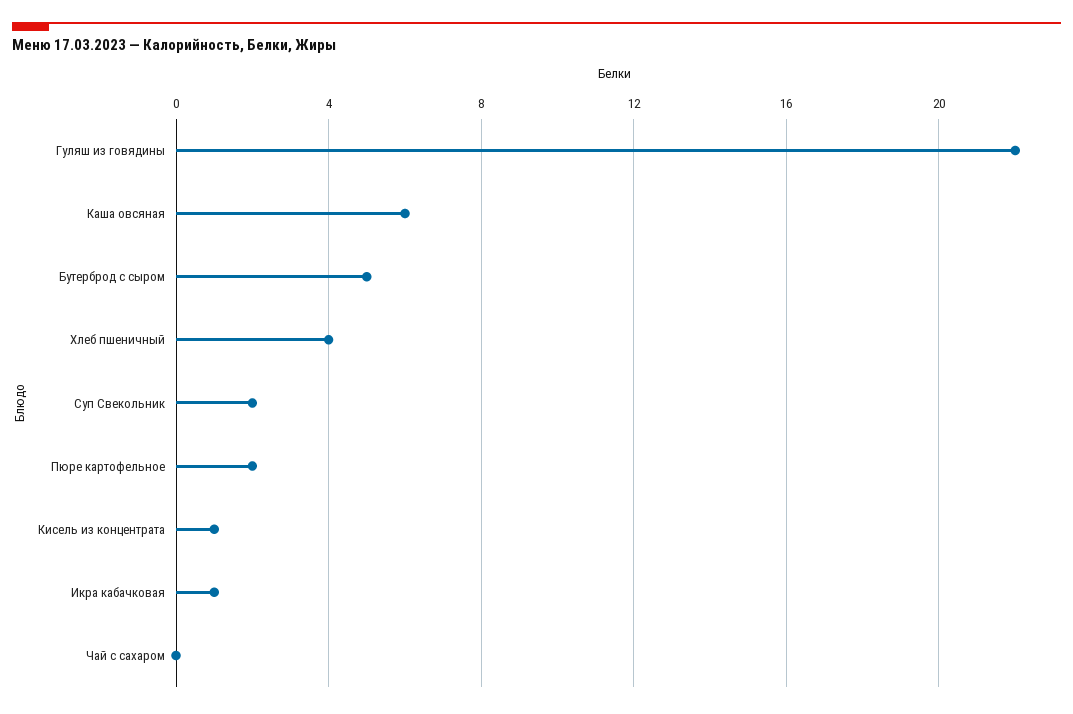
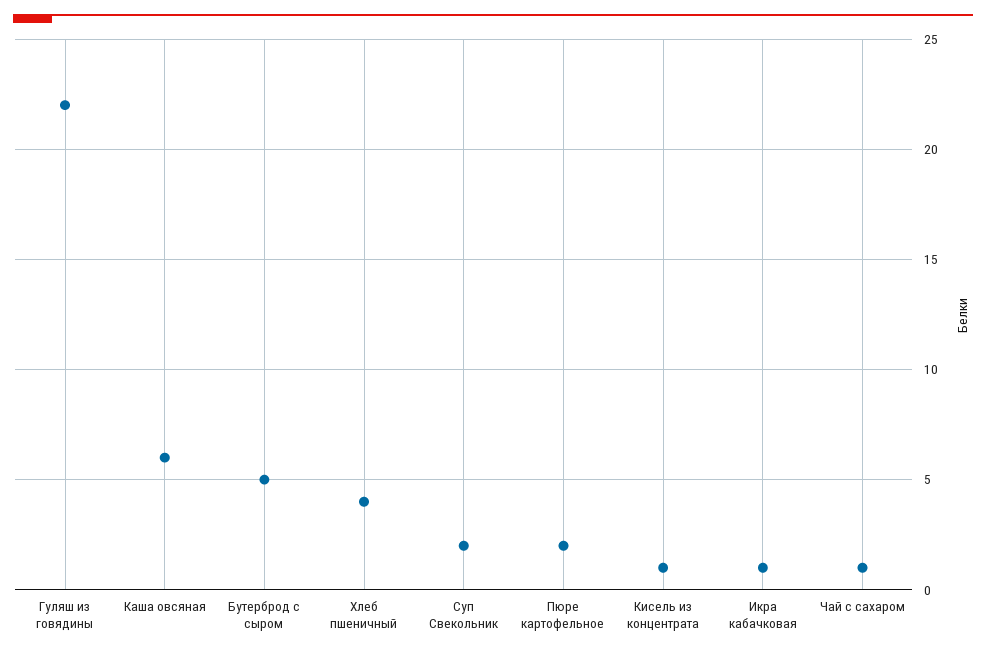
Чай с сахаром: 0 -> 1

